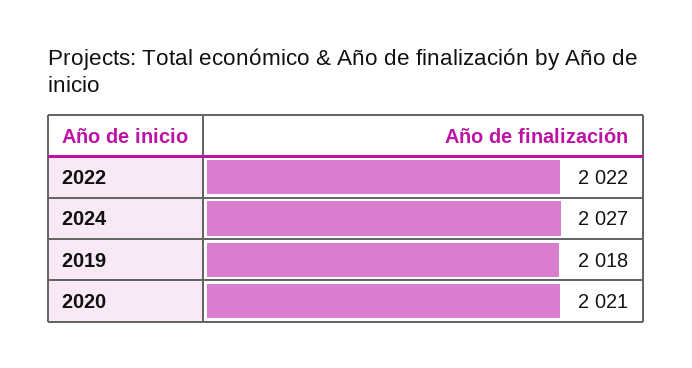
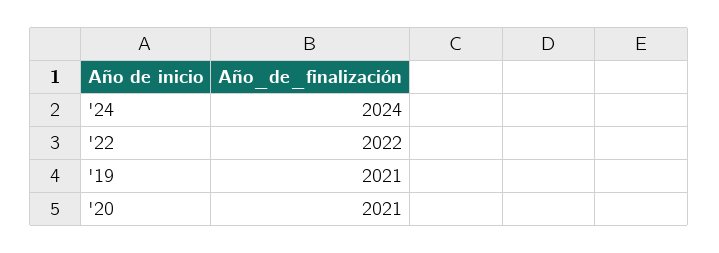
2024: 2027 -> 2024
2019: 2018 -> 2021

